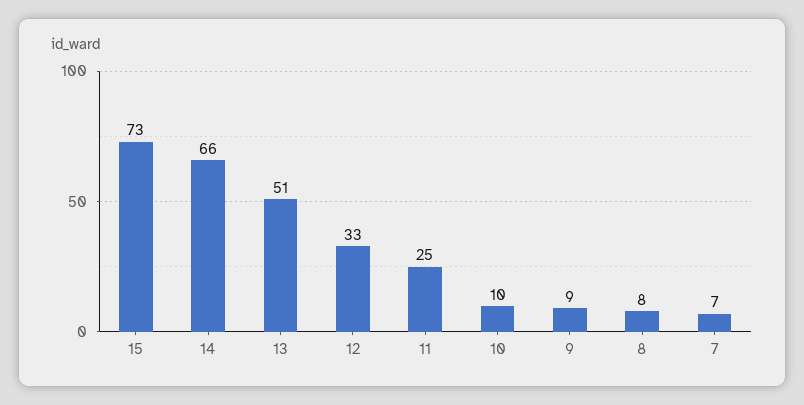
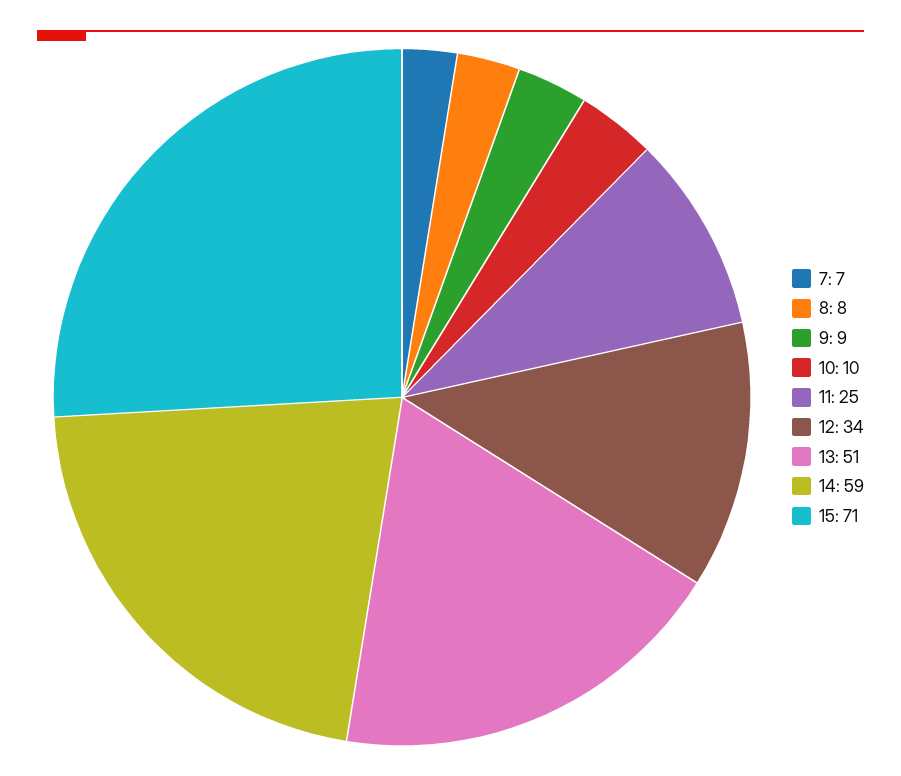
15: 73 -> 71
14: 66 -> 59
12: 33 -> 34

